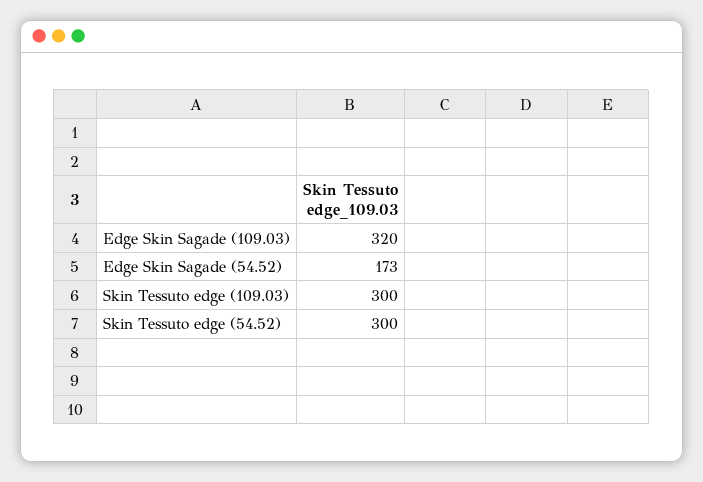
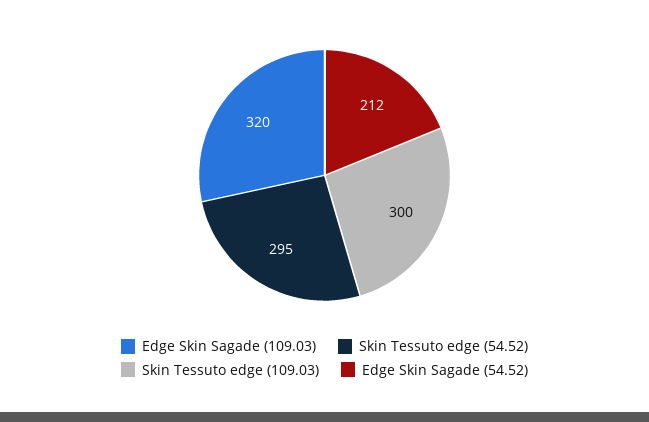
Edge Skin Sagade (54.52): 173 -> 212
Skin Tessuto edge (54.52): 300 -> 295

